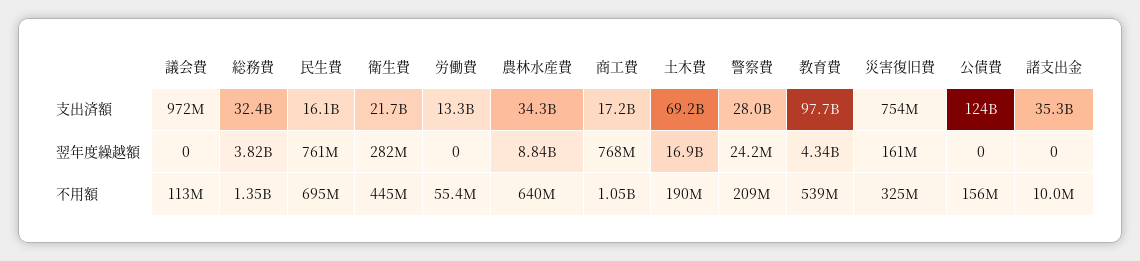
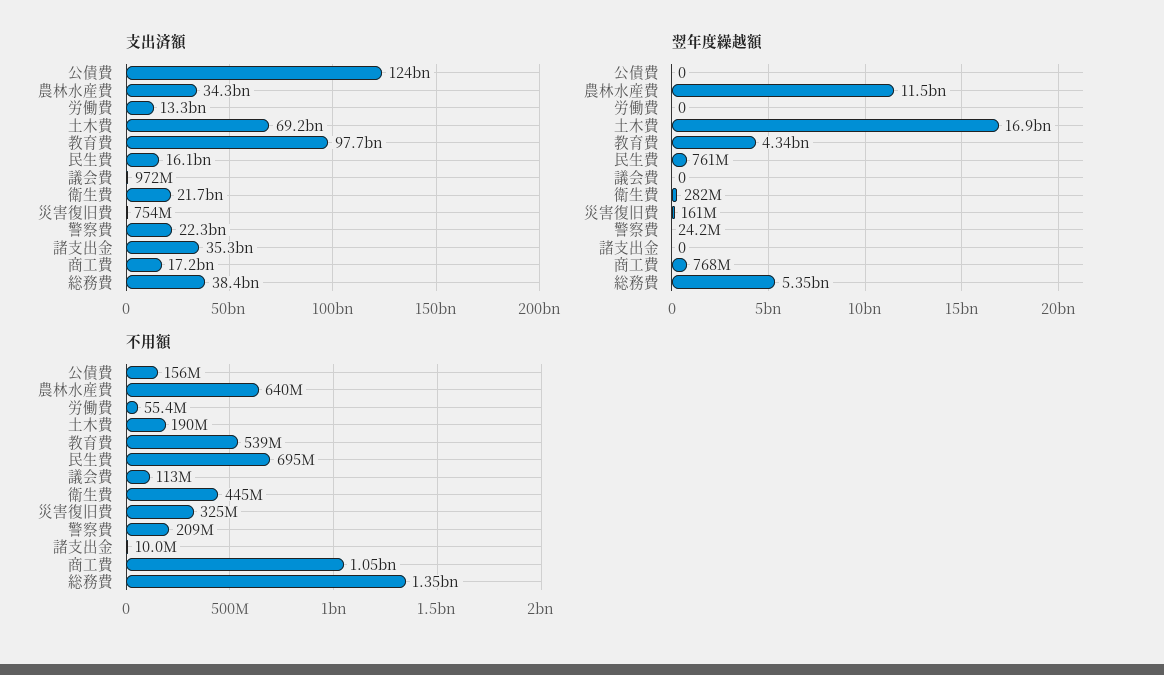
支出済額, 総務費: 32400000000 -> 38400000000
支出済額, 警察費: 28000000000 -> 22300000000
翌年度繰越額, 総務費: 3820000000 -> 5350000000
翌年度繰越額, 農林水産費: 8840000000 -> 11500000000

